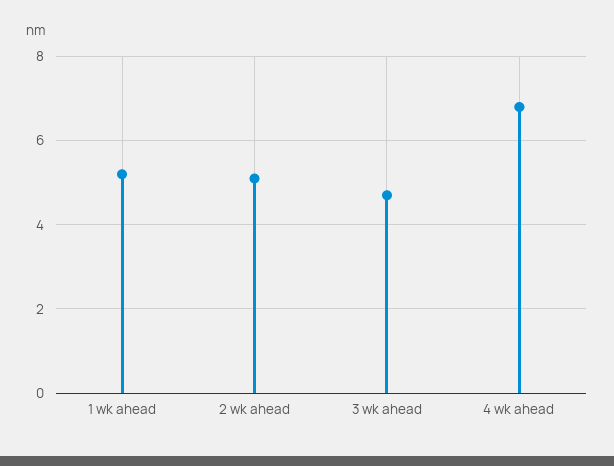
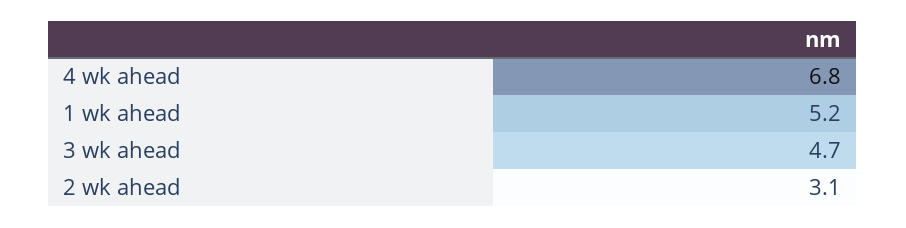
2 wk ahead: 5 -> 3.1

